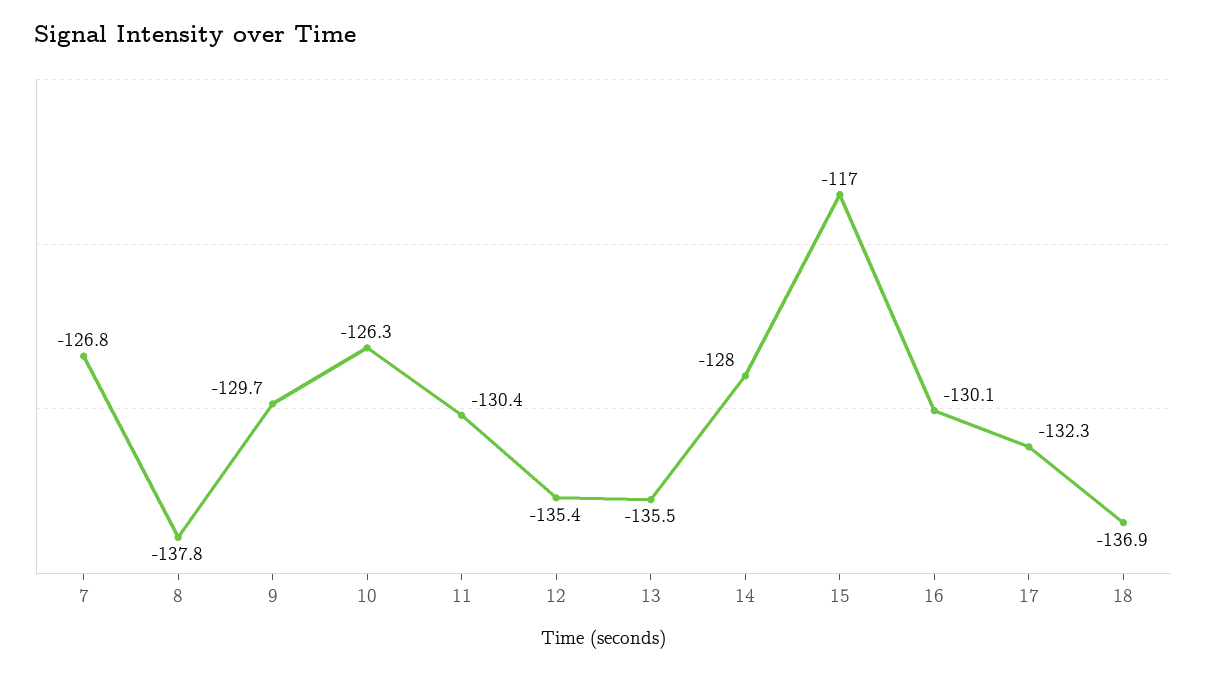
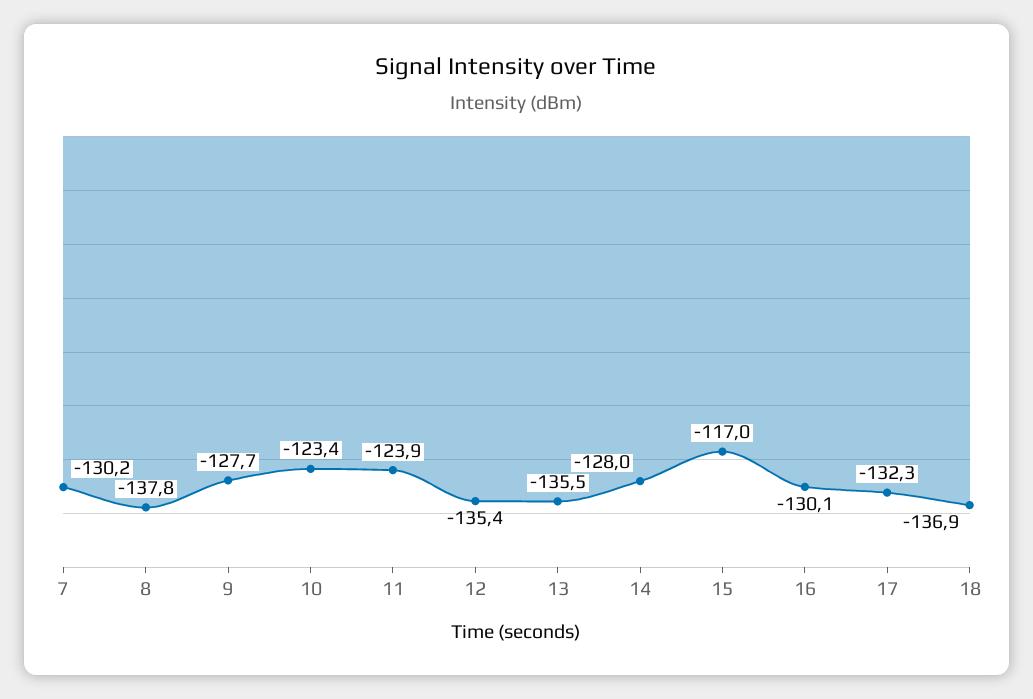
7: -126.8 -> -130.2
9: -129.7 -> -127.7
10: -126.3 -> -123.4
11: -130.4 -> -123.9

